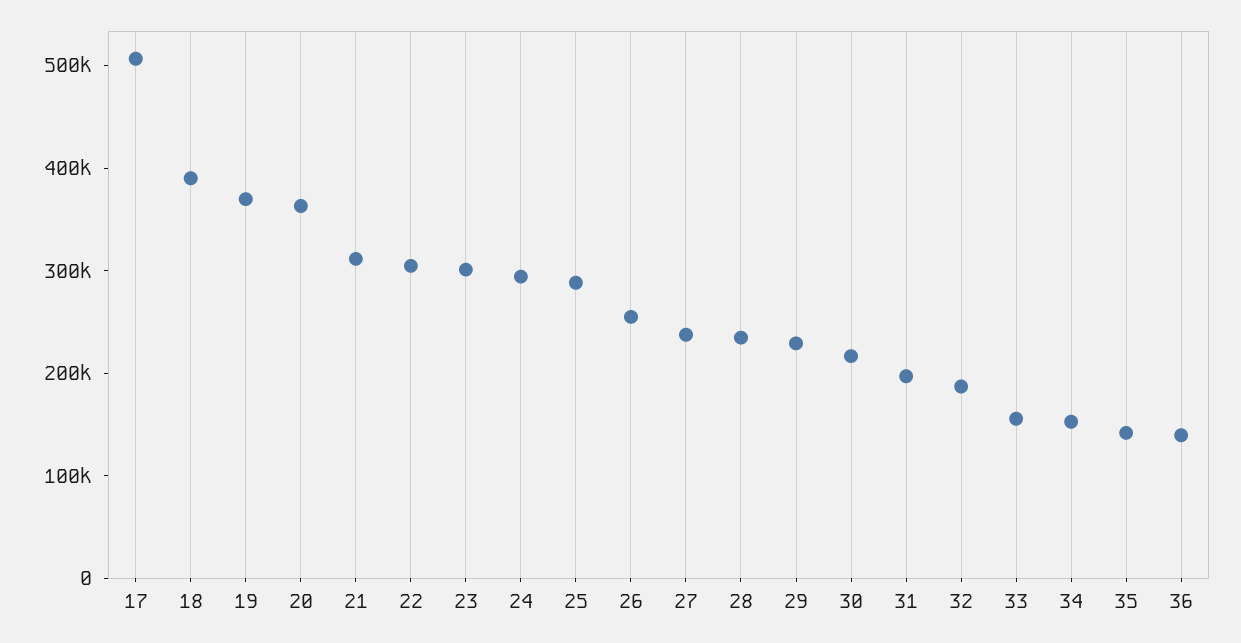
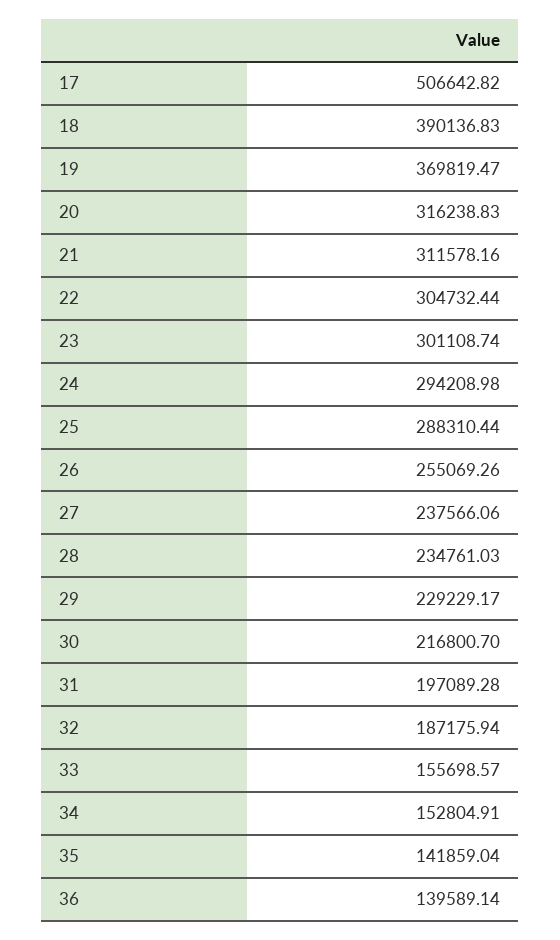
20: 360000 -> 316238.83

